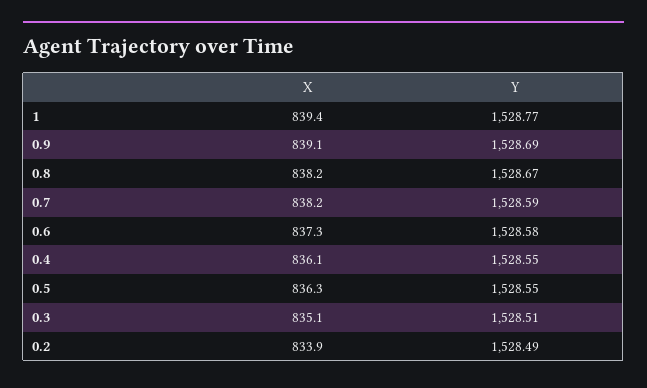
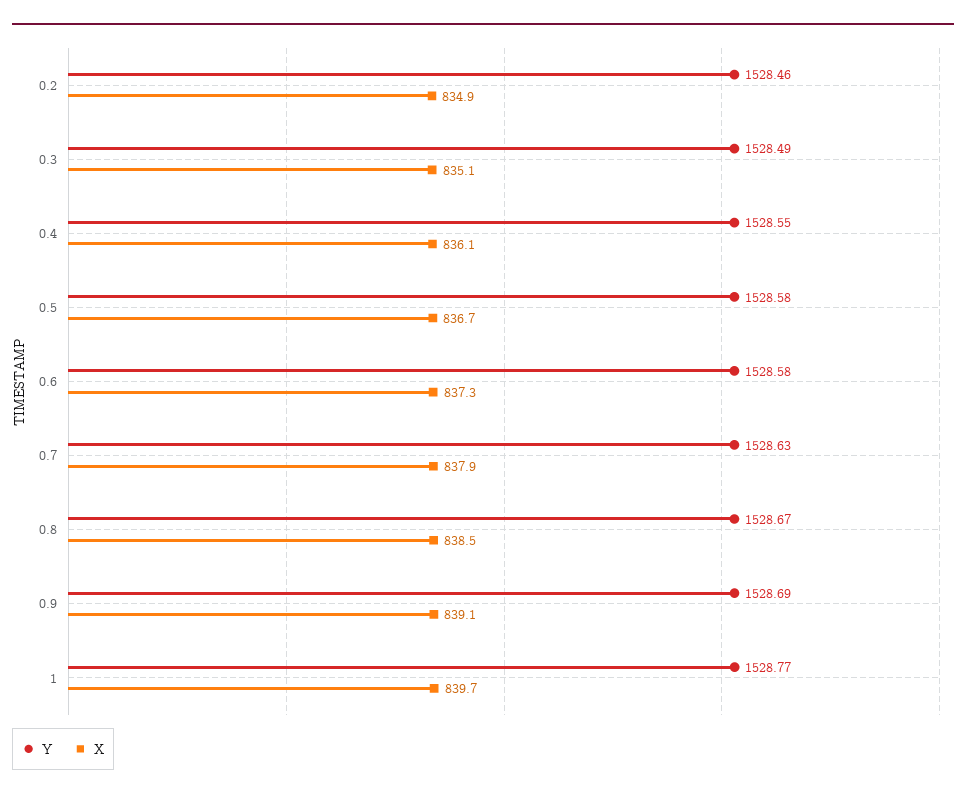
X, 1: 839.4 -> 839.7
X, 0.8: 838.2 -> 838.5
X, 0.7: 838.2 -> 837.9
Y, 0.7: 1528.59 -> 1528.63
X, 0.5: 836.3 -> 836.7
Y, 0.5: 1528.55 -> 1528.58
Y, 0.3: 1528.51 -> 1528.49
X, 0.2: 833.9 -> 834.9
Y, 0.2: 1528.49 -> 1528.46

